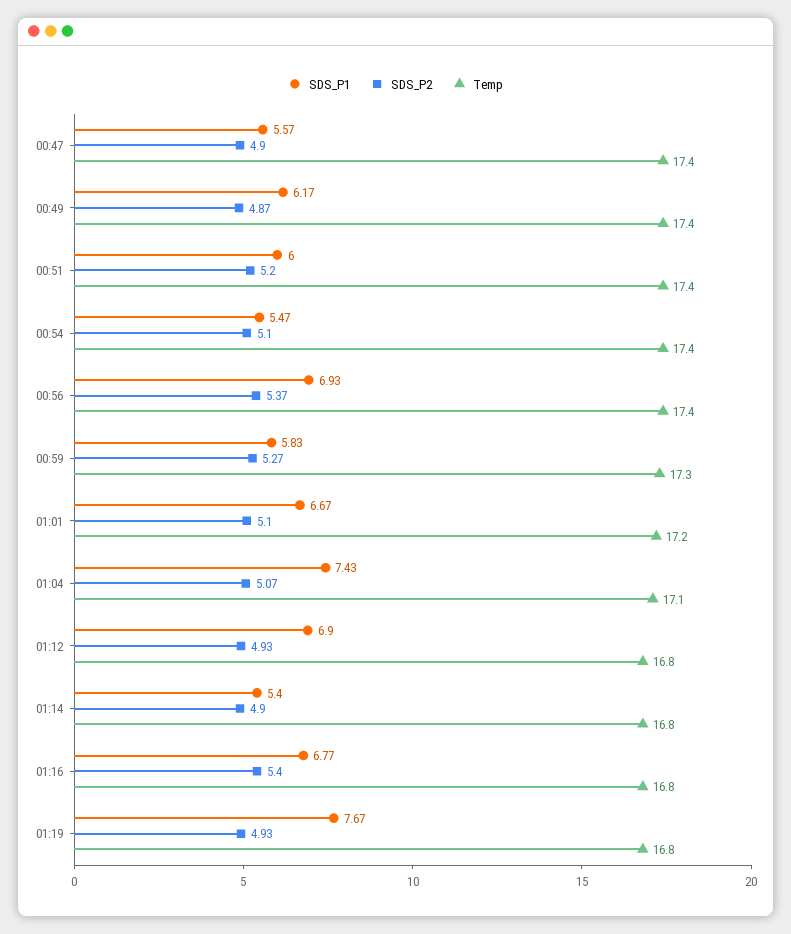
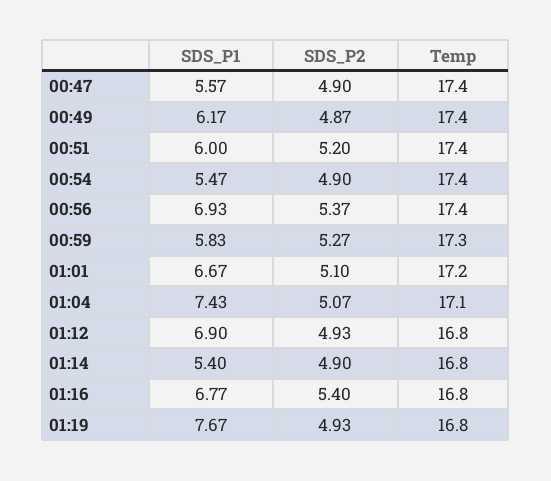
SDS_P2, 00:54: 5.1 -> 4.9

